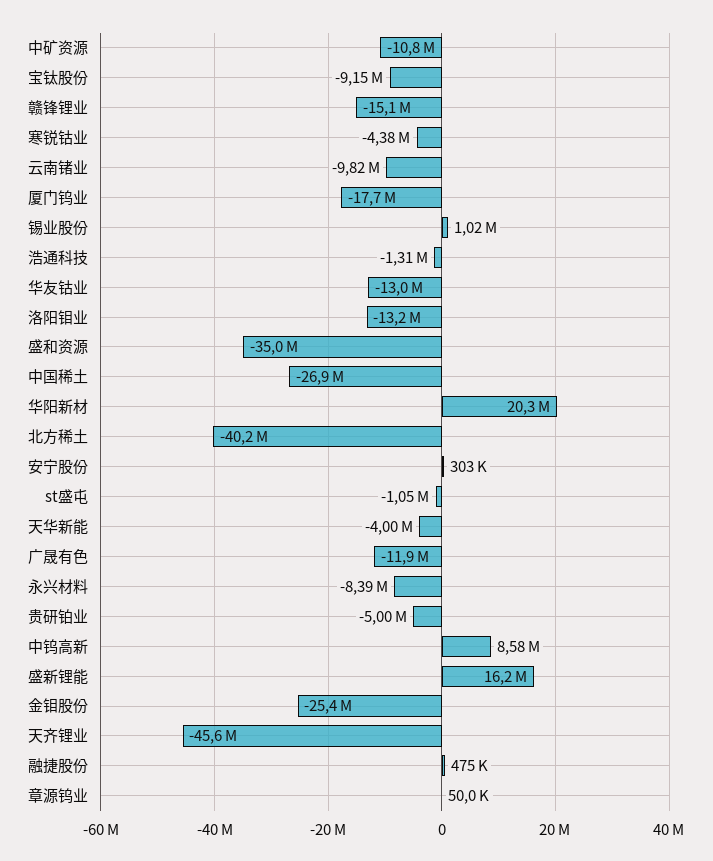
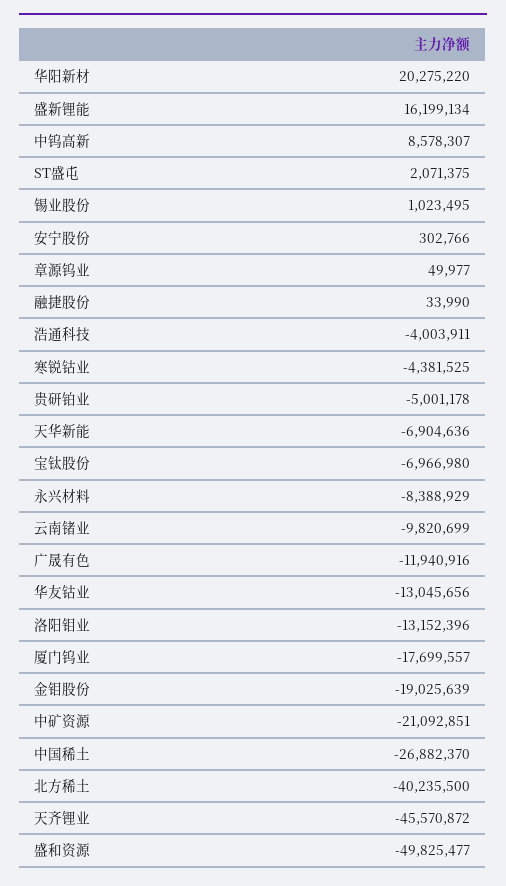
中矿资源: -10800000 -> -21092851
宝钛股份: -9150000 -> -6966980
赣锋锂业: -15100000 -> none
浩通科技: -1310000 -> -4003911
盛和资源: -35000000 -> -49825477
st盛屯: -1050000 -> 2071375
天华新能: -4000000 -> -6904636
金钼股份: -25400000 -> -19025639
融捷股份: 475000 -> 33990

